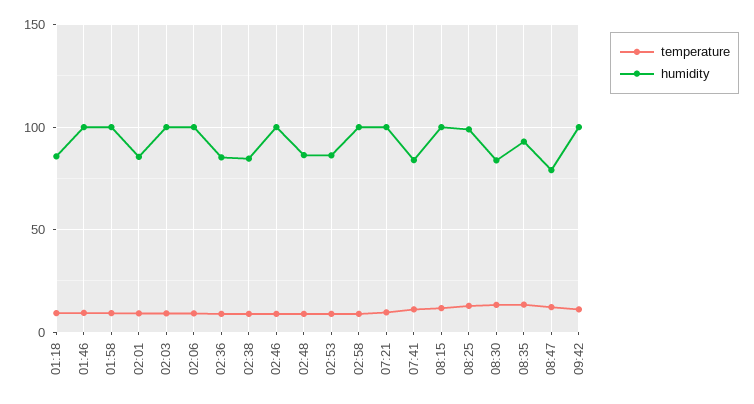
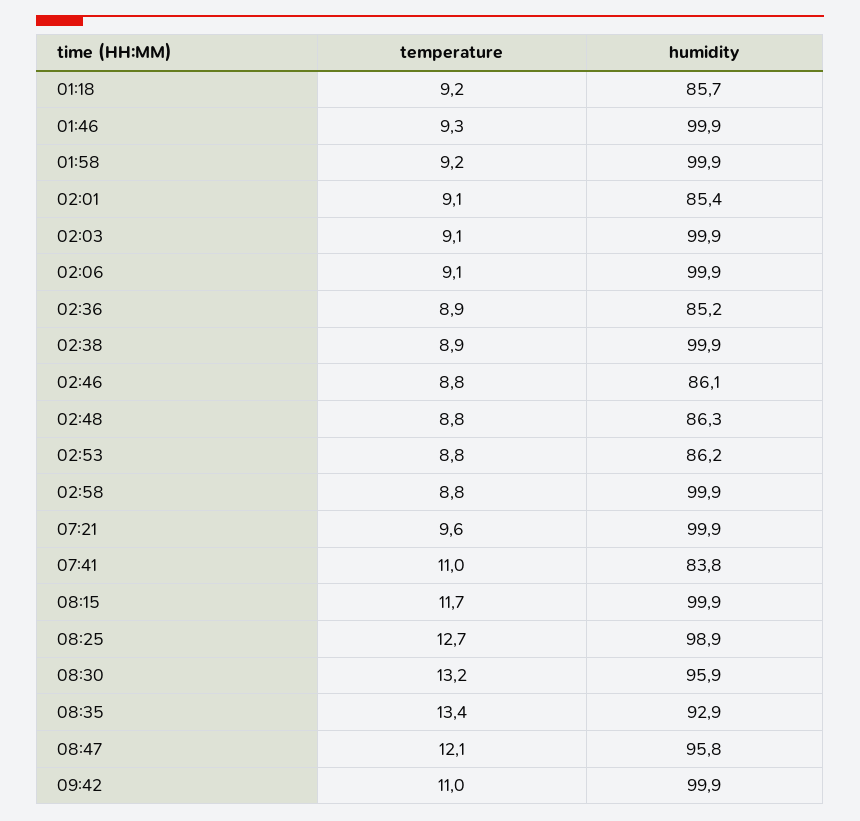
humidity, 02:38: 85 -> 99.9
humidity, 02:46: 100 -> 86.1
humidity, 08:30: 85 -> 95.9
humidity, 08:47: 80 -> 95.8

